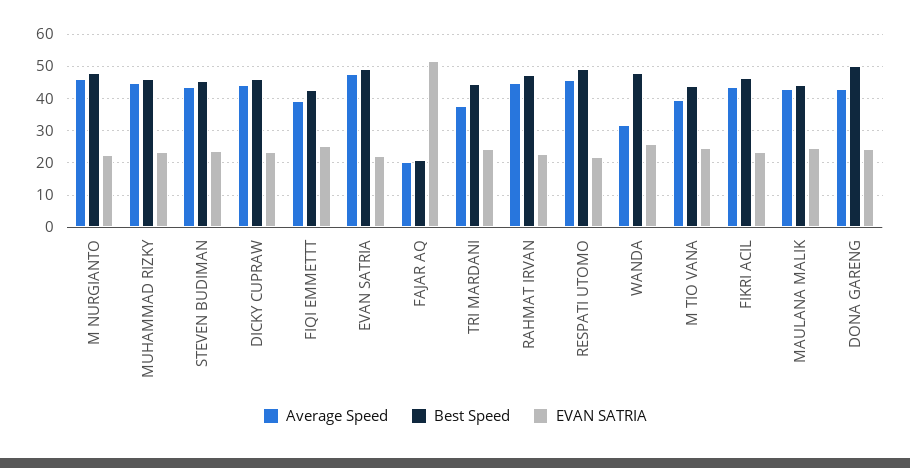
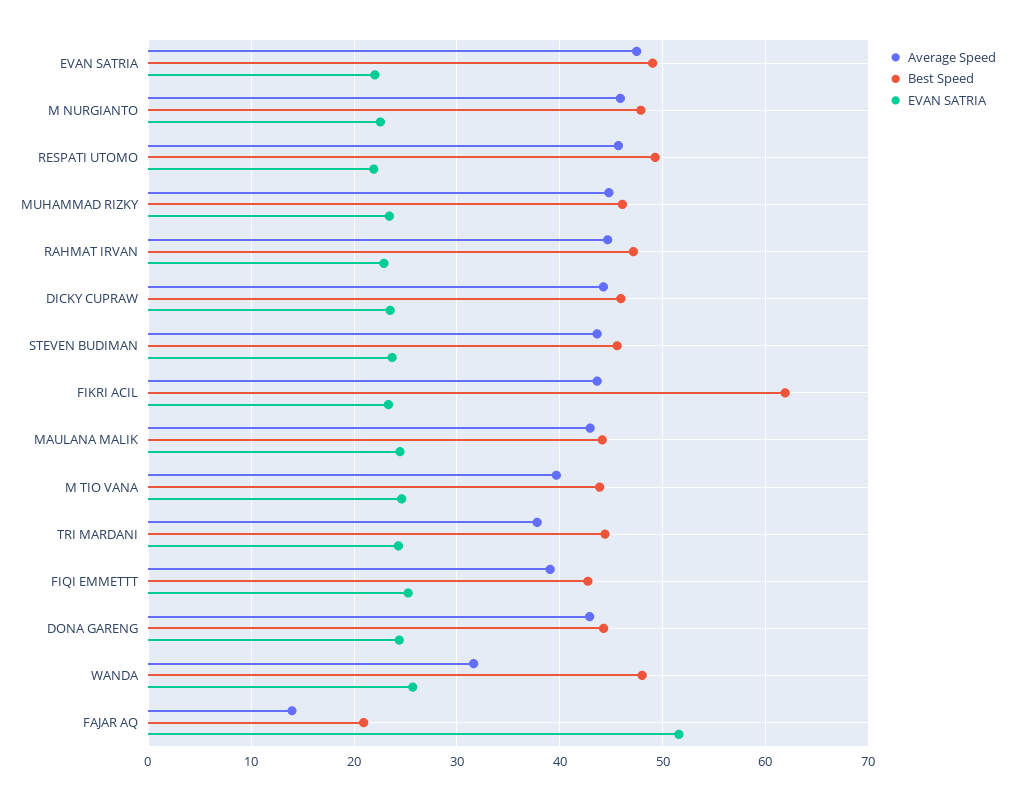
Average Speed, FAJAR AQ: 20 -> 14
Best Speed, FIKRI ACIL: 46 -> 62
Best Speed, DONA GARENG: 50 -> 44

